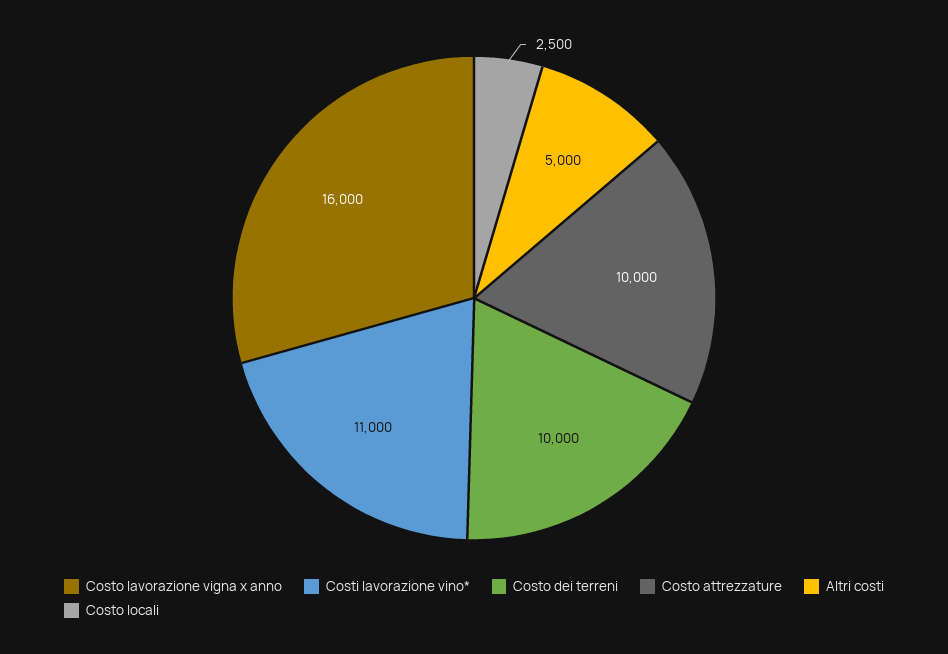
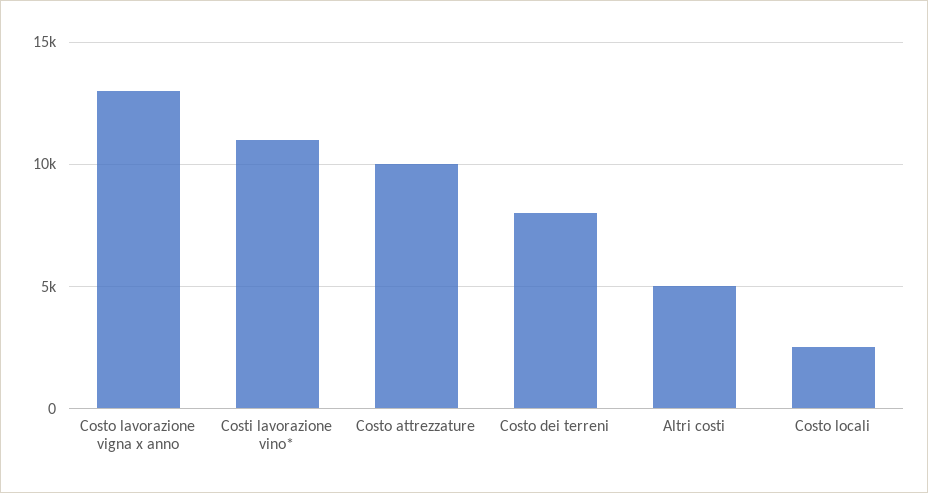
Costo lavorazione vigna x anno: 16000 -> 13000
Costo dei terreni: 10000 -> 8000

